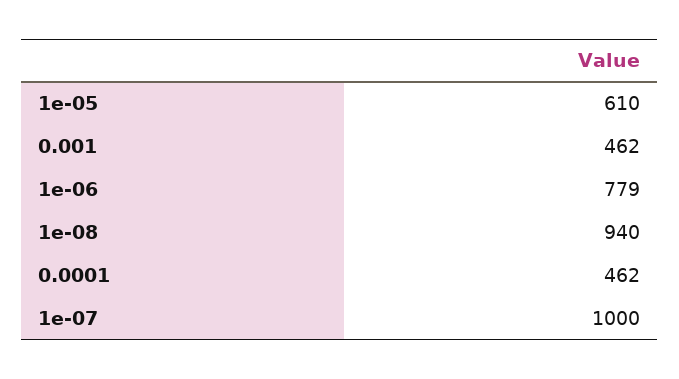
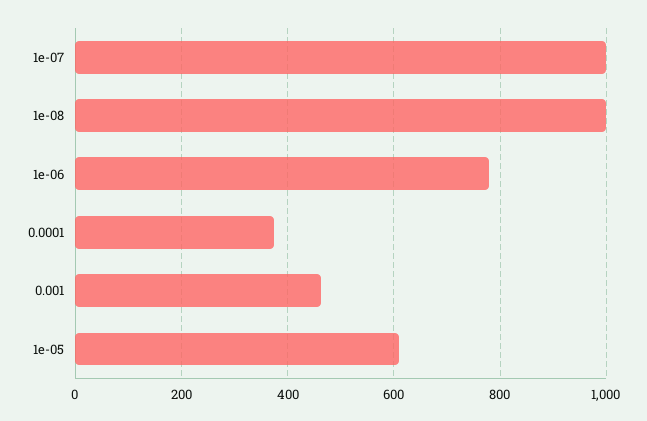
1e-08: 940 -> 1000
0.0001: 462 -> 380

